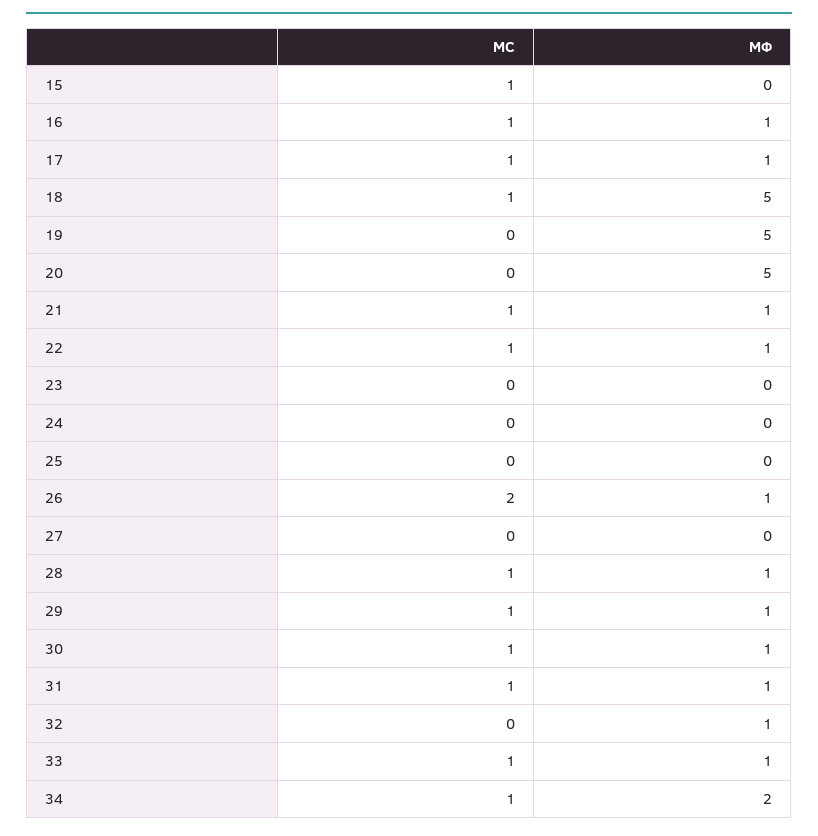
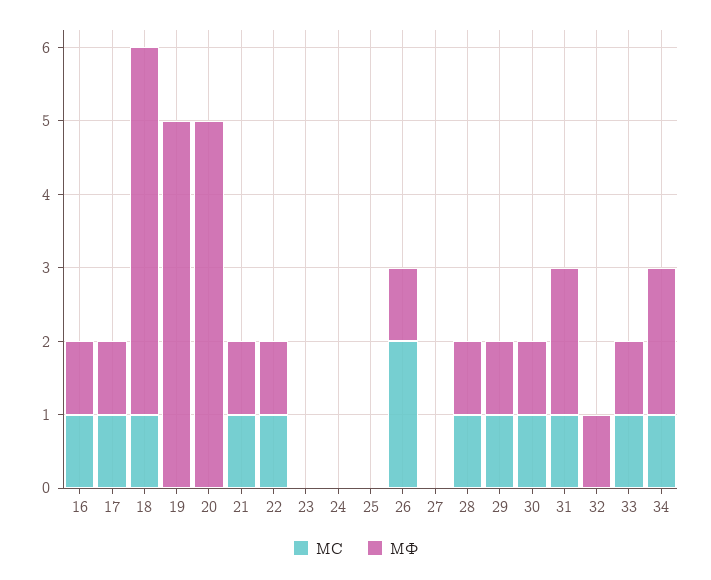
МС, 15: 1 -> none
МФ, 15: 0 -> none
МФ, 31: 1 -> 2

